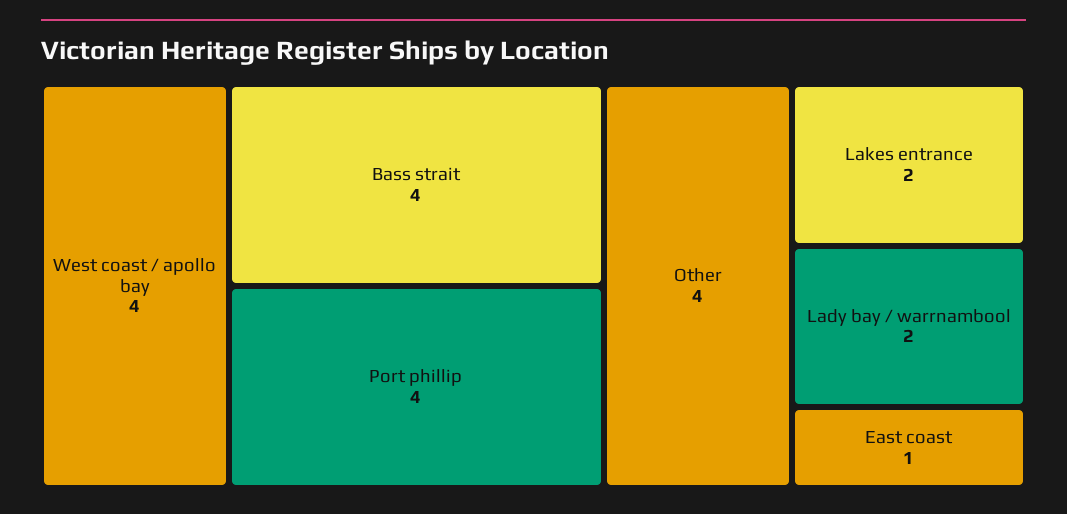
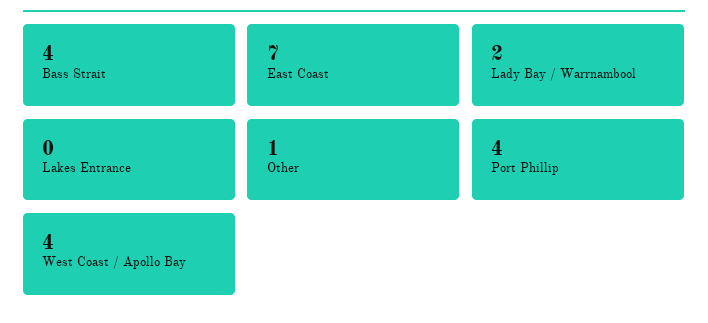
Other: 4 -> 1
Lakes entrance: 2 -> 0
East coast: 1 -> 7

